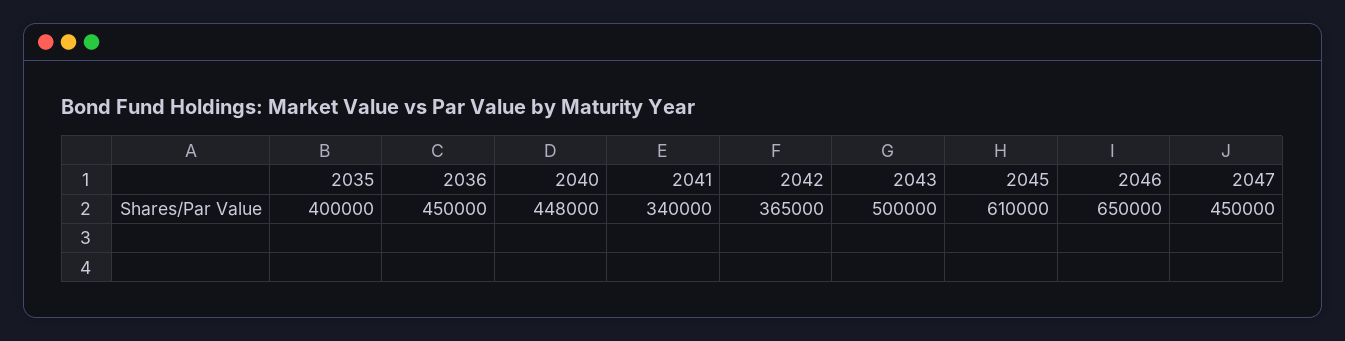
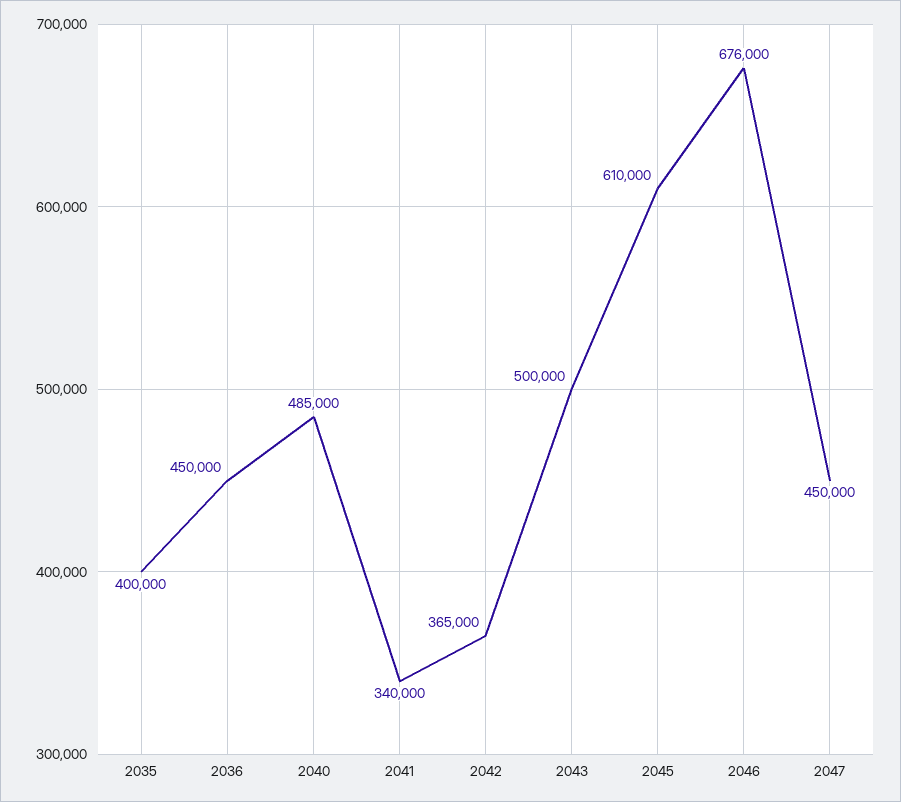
2040: 448000 -> 485000
2046: 650000 -> 676000

